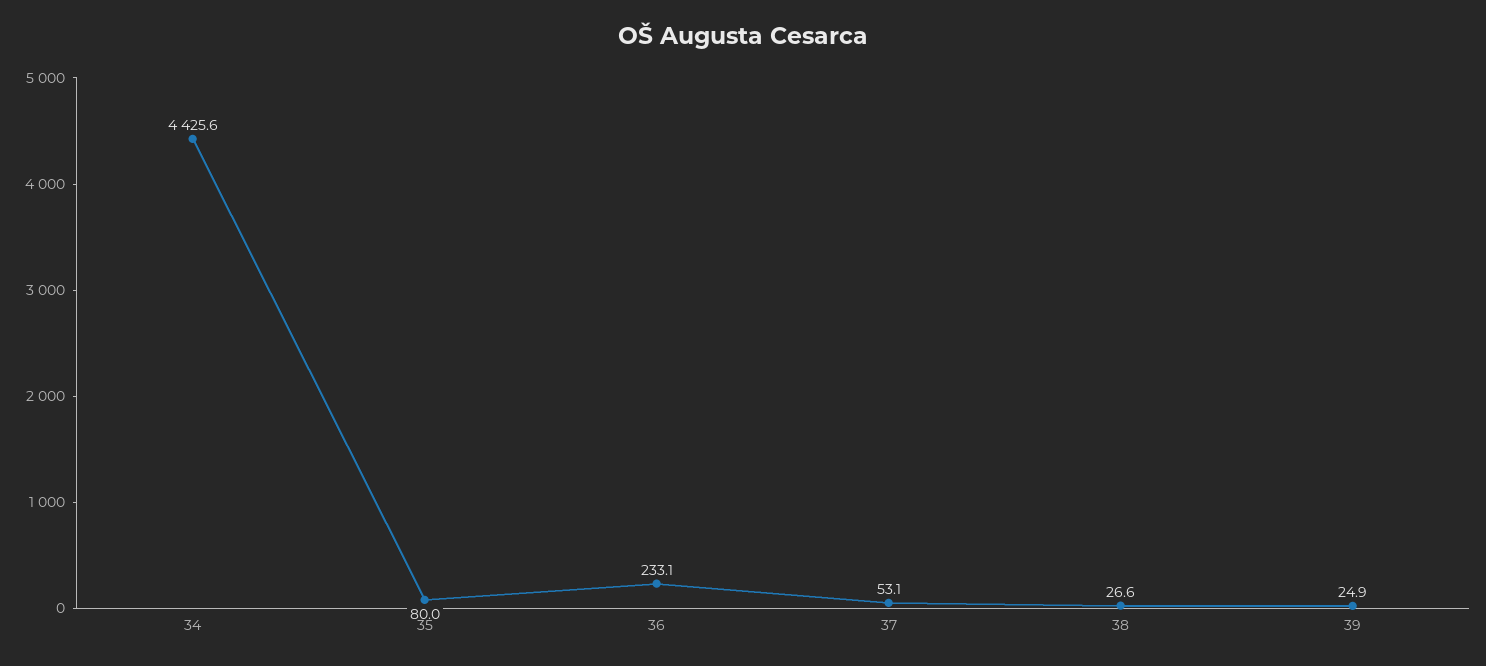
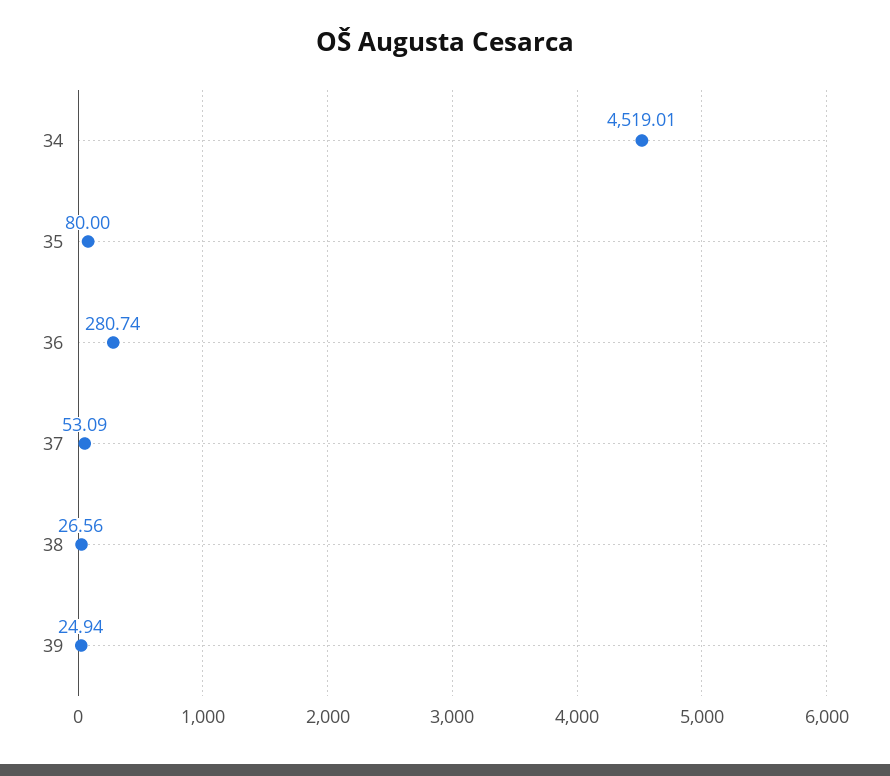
34: 4425.6 -> 4519.01
36: 233.1 -> 280.74

